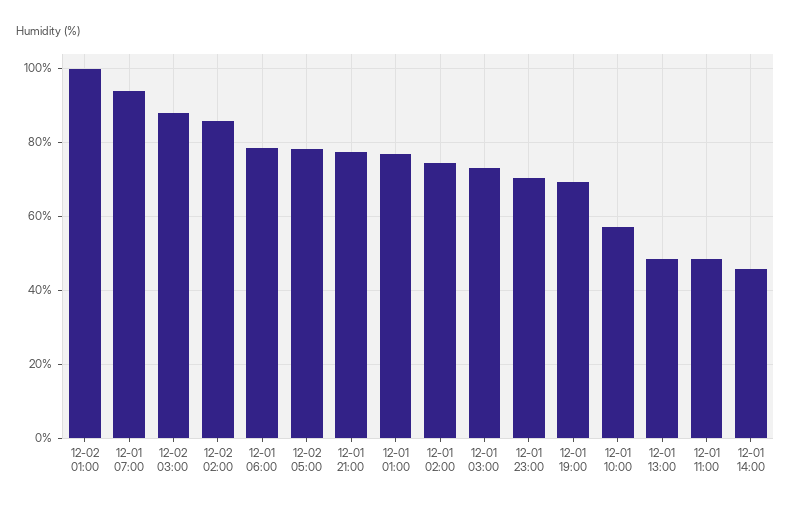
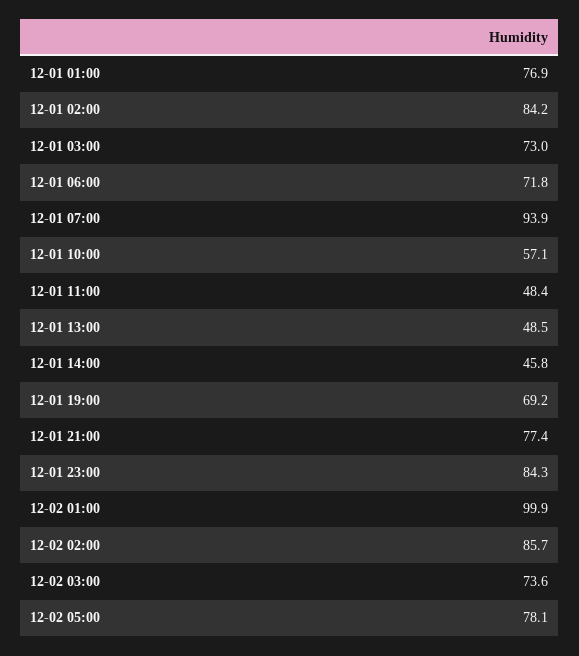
12-02 03:00: 88 -> 73.6
12-01 06:00: 78 -> 71.8
12-01 02:00: 74 -> 84.2
12-01 23:00: 70 -> 84.3

